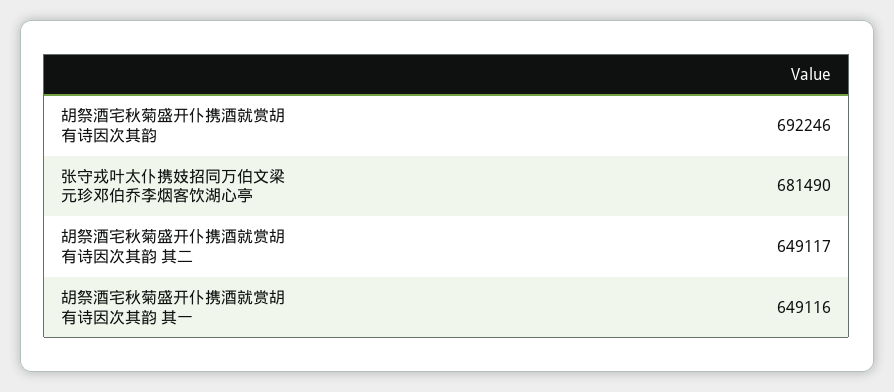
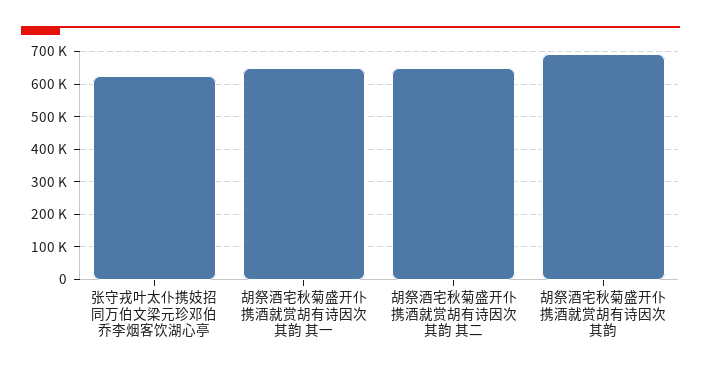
张守戎叶太仆携妓招同万伯文梁元珍邓伯乔李烟客饮湖心亭: 681490 -> 620000

